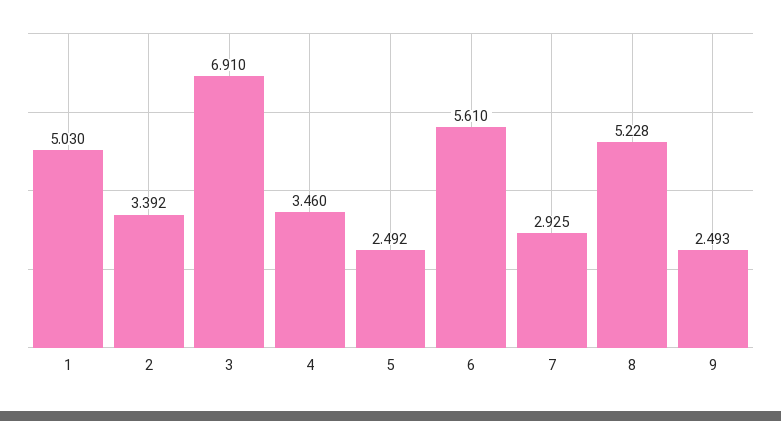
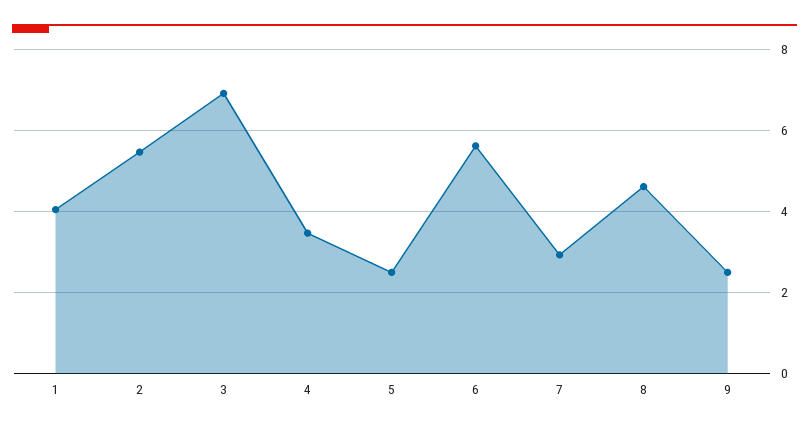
1: 5.03 -> 4
2: 3.392 -> 5.4
8: 5.228 -> 4.6

